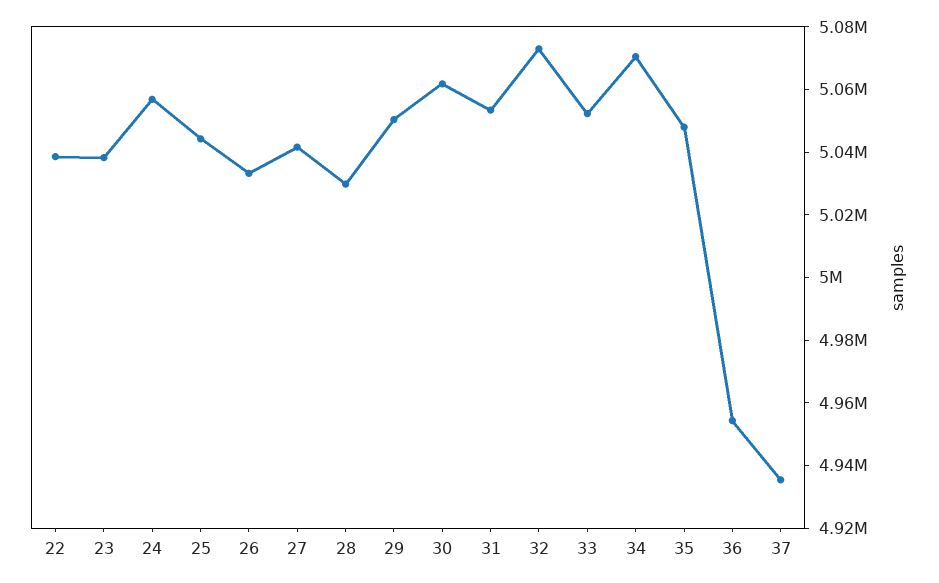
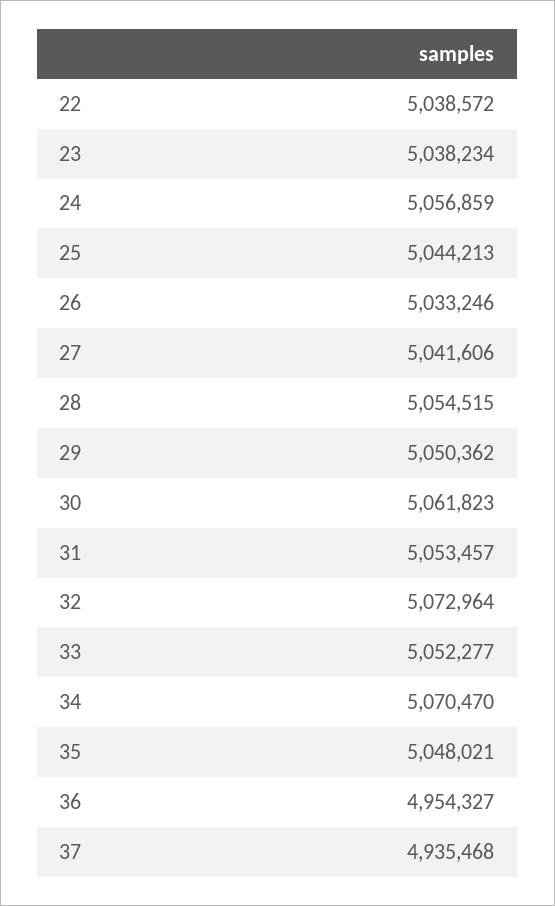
28: 5030000 -> 5054515

